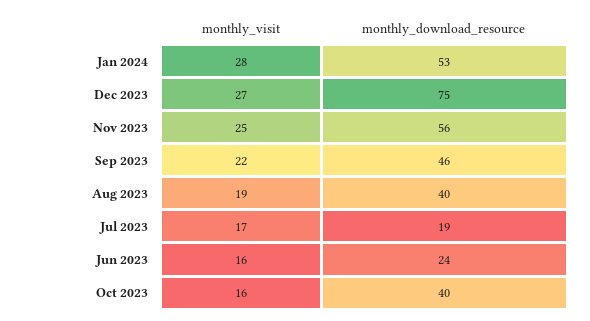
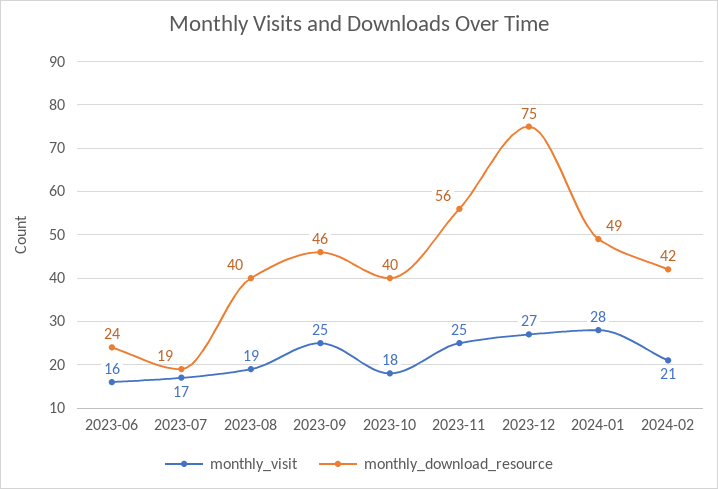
monthly_download_resource, Jan 2024: 53 -> 49
monthly_visit, Sep 2023: 22 -> 25
monthly_visit, Oct 2023: 16 -> 18
monthly_visit, 2024-02: none -> 21
monthly_download_resource, 2024-02: none -> 42

